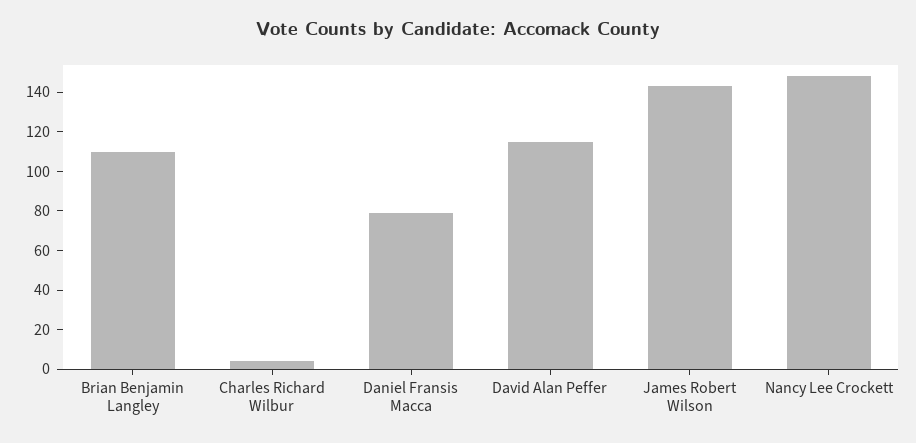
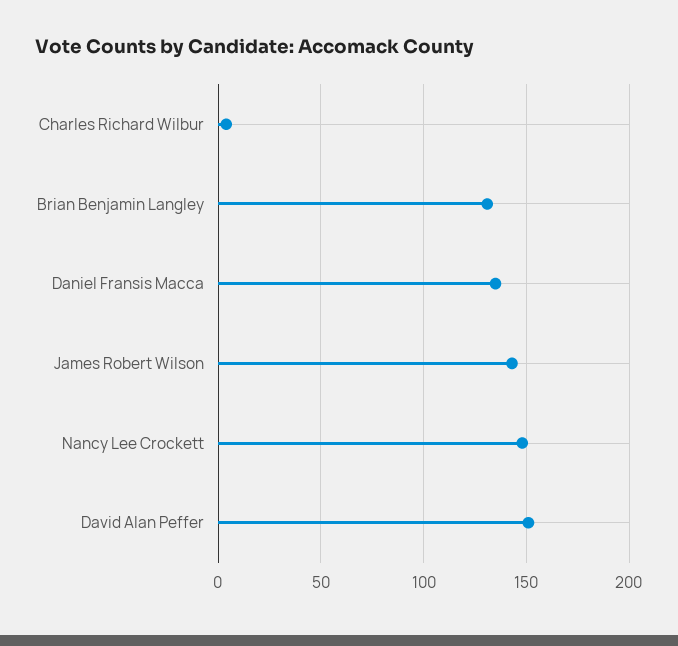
Brian Benjamin Langley: 110 -> 130
Daniel Fransis Macca: 80 -> 135
David Alan Peffer: 115 -> 150

